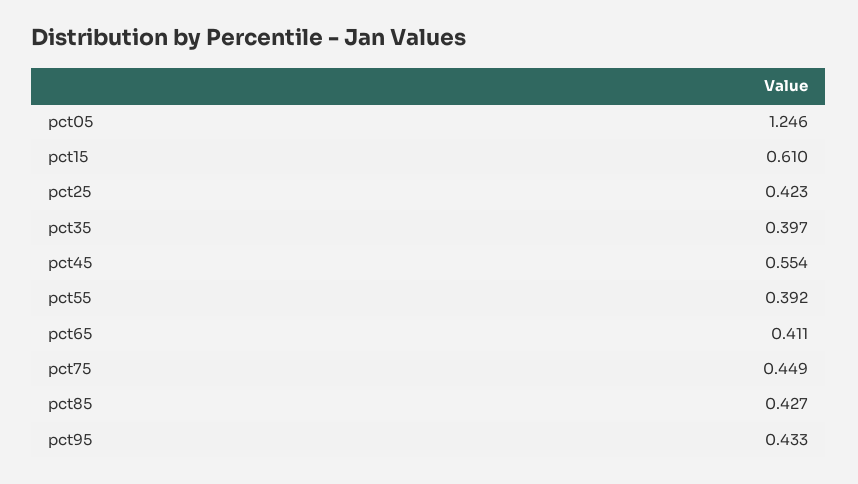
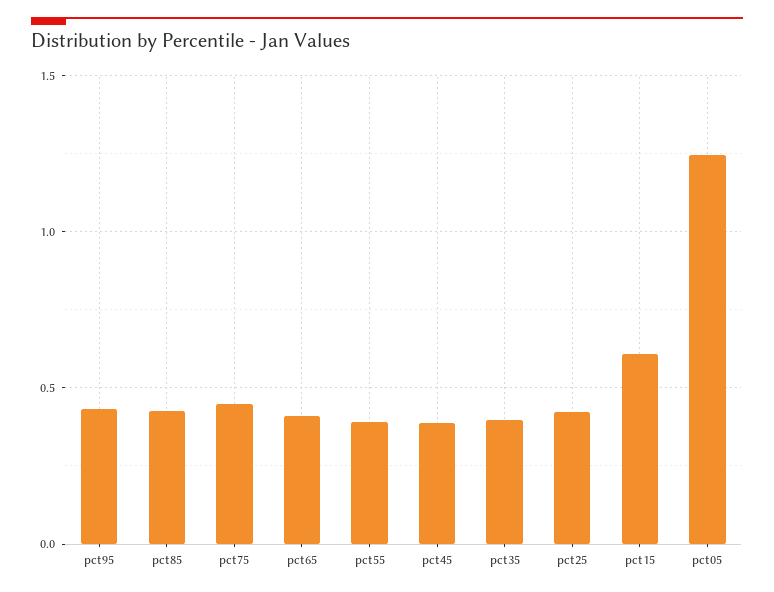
pct45: 0.554 -> 0.4

